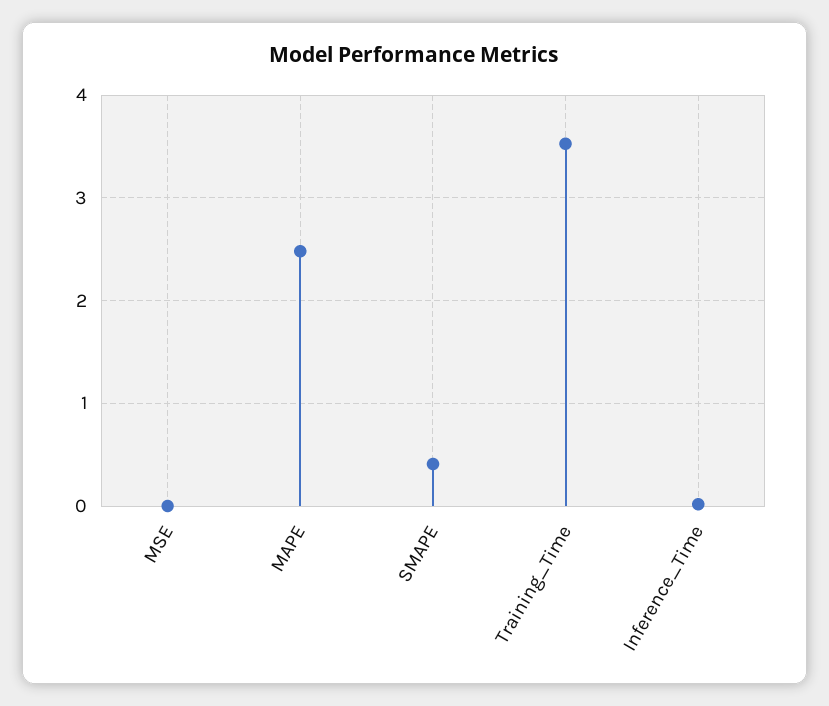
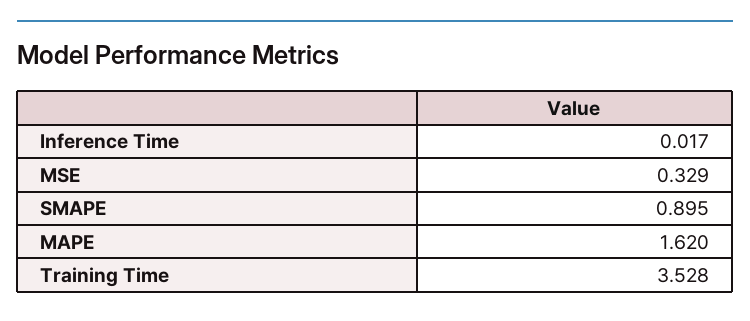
MSE: 0 -> 0.329
MAPE: 2.5 -> 1.62
SMAPE: 0.4 -> 0.895

